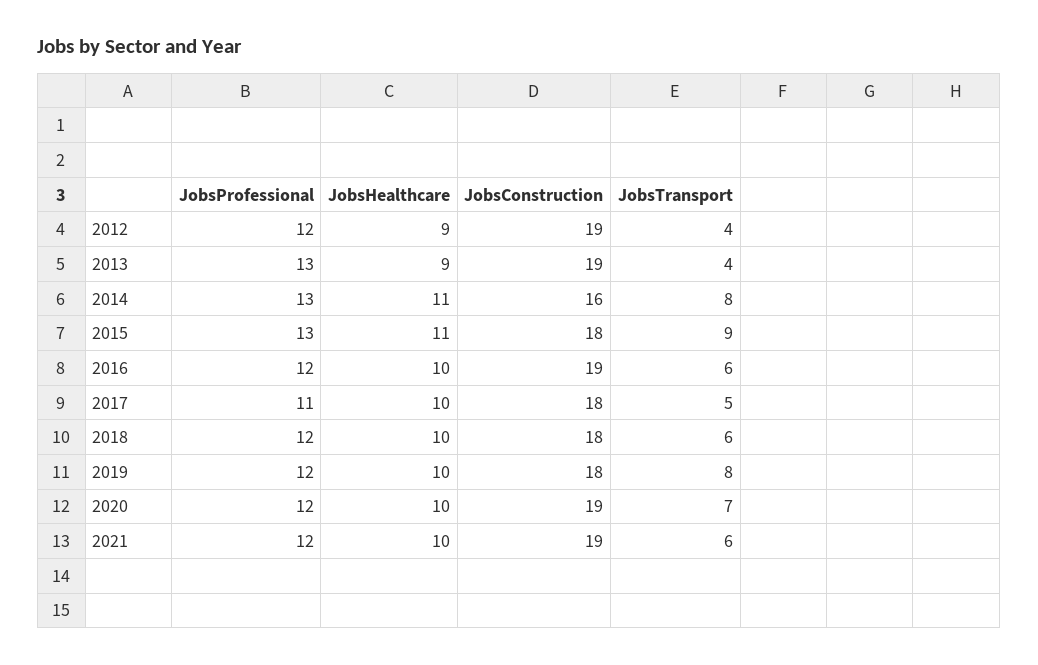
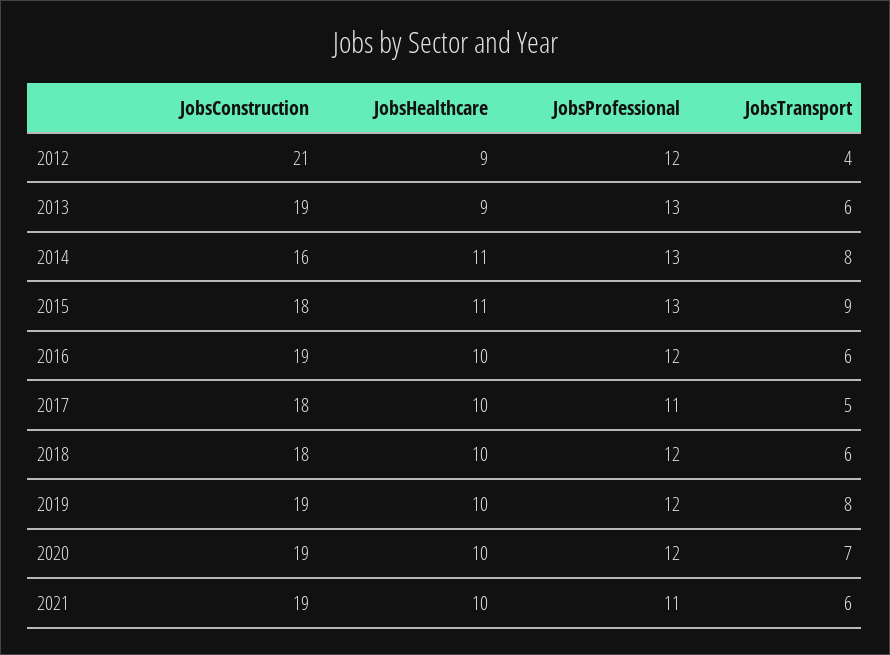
JobsConstruction, 2012: 19 -> 21
JobsTransport, 2013: 4 -> 6
JobsConstruction, 2019: 18 -> 19
JobsProfessional, 2021: 12 -> 11

